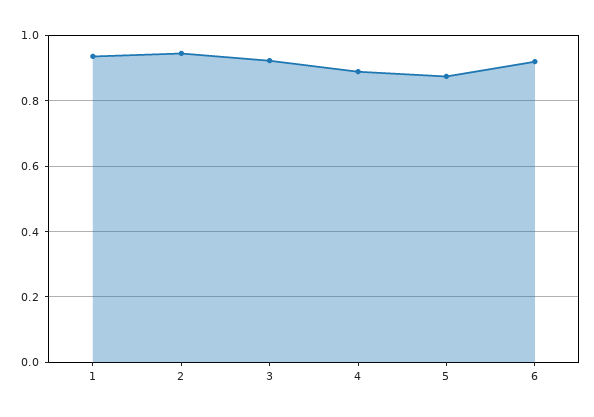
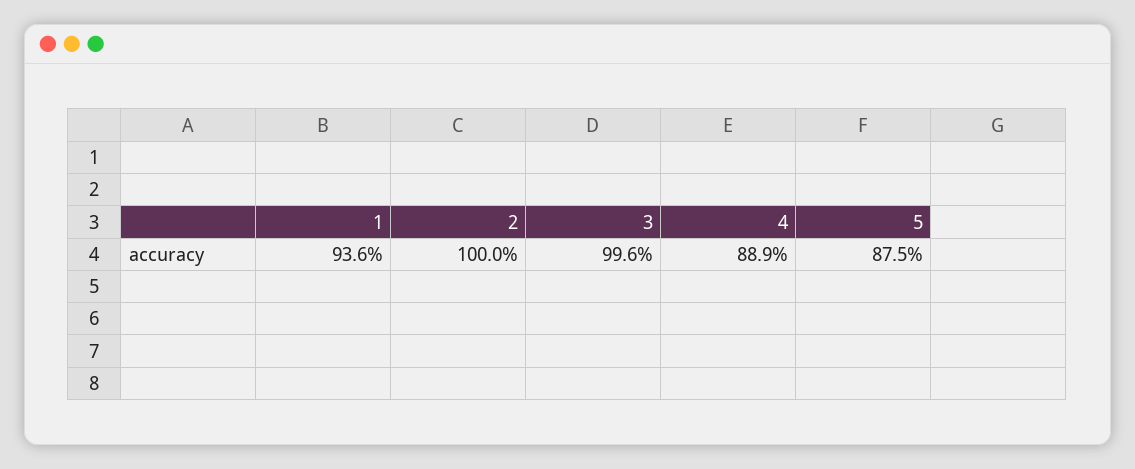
2: 0.94 -> 1
3: 0.92 -> 0.996
6: 0.92 -> none

